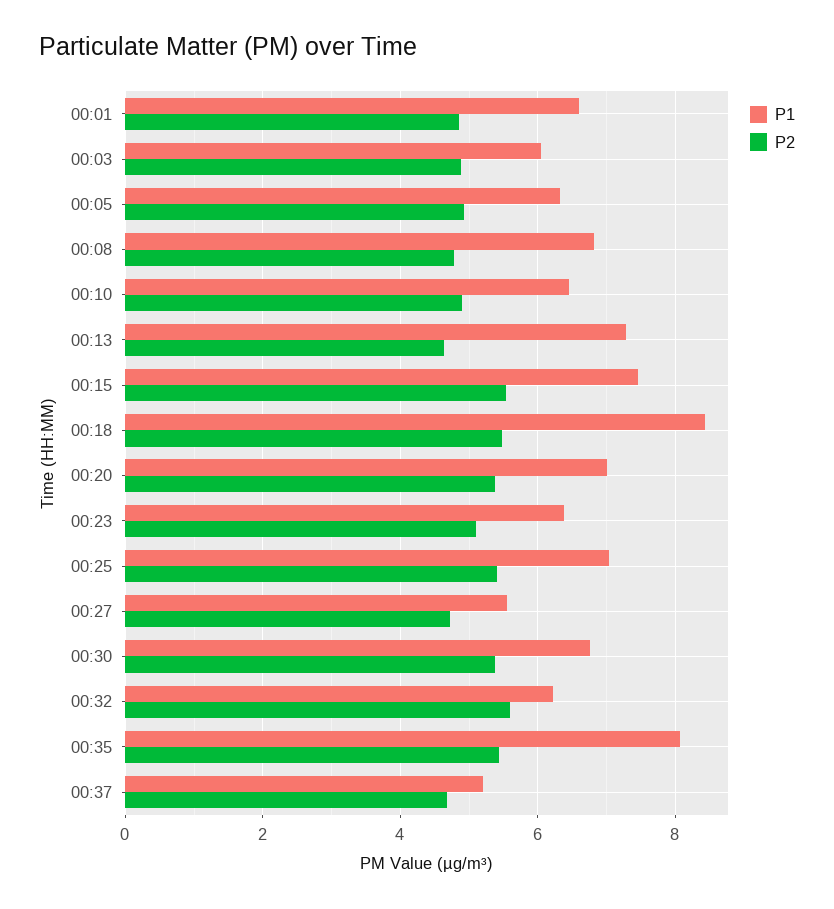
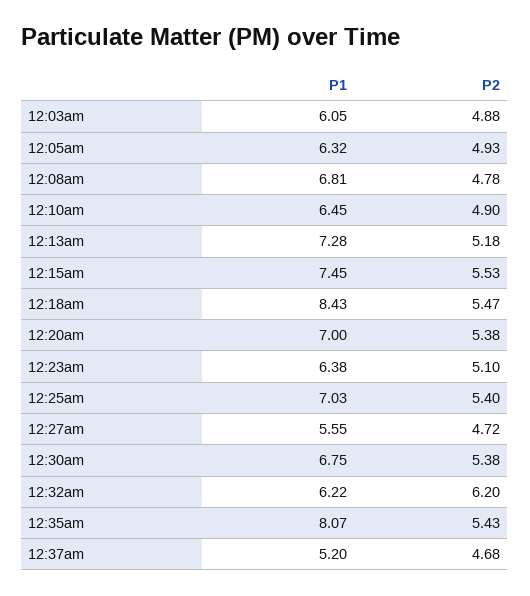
P1, 00:01: 6.6 -> none
P2, 00:01: 4.8 -> none
P2, 00:13: 4.6 -> 5.18
P2, 00:32: 5.6 -> 6.2

